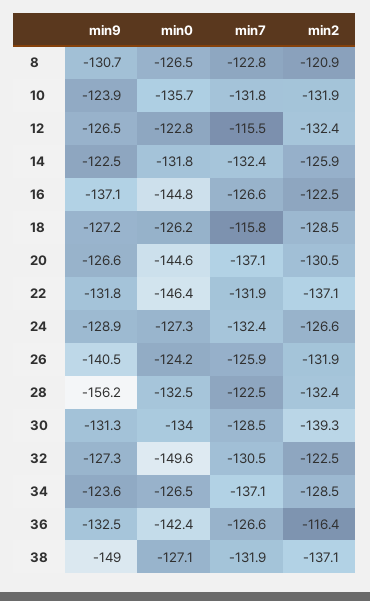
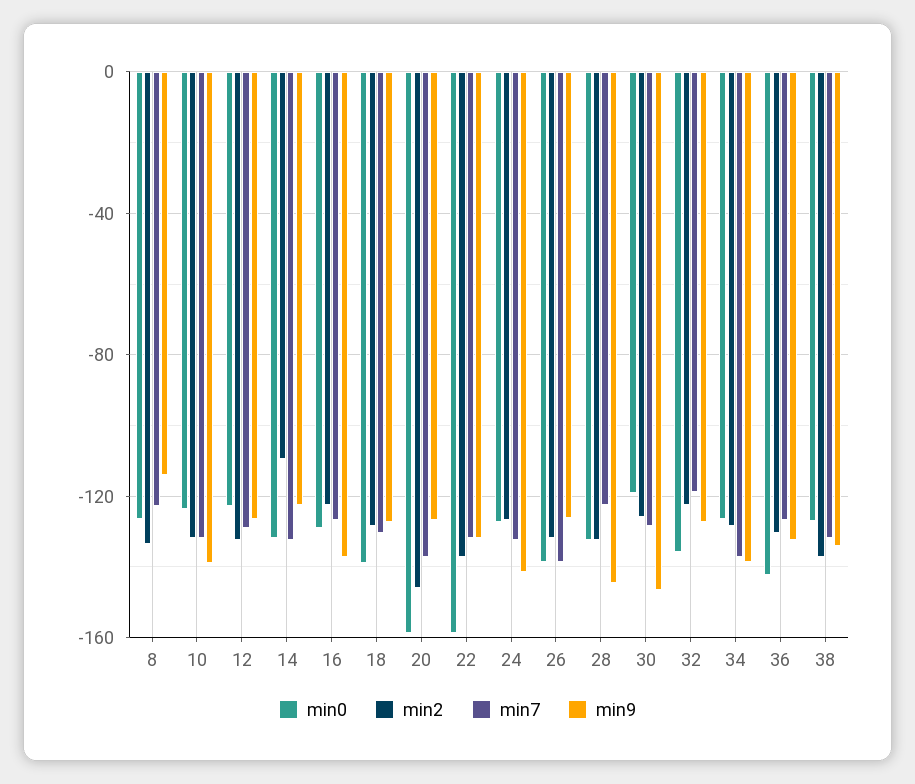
min9, 8: -130.7 -> -115
min2, 8: -120.9 -> -135
min9, 10: -123.9 -> -140
min0, 10: -135.7 -> -125
min7, 12: -115.5 -> -130
min2, 14: -125.9 -> -110
min0, 16: -144.8 -> -130
min0, 18: -126.2 -> -140
min7, 18: -115.8 -> -130
min0, 20: -144.6 -> -160
min2, 20: -130.5 -> -145
min0, 22: -146.4 -> -160
min9, 24: -128.9 -> -140
min9, 26: -140.5 -> -125
min0, 26: -124.2 -> -140
min7, 26: -125.9 -> -140
min9, 28: -156.2 -> -145
min9, 30: -131.3 -> -145
min0, 30: -134 -> -120
min2, 30: -139.3 -> -125
min0, 32: -149.6 -> -135
min7, 32: -130.5 -> -120
min9, 34: -123.6 -> -140
min2, 36: -116.4 -> -130
min9, 38: -149 -> -135

